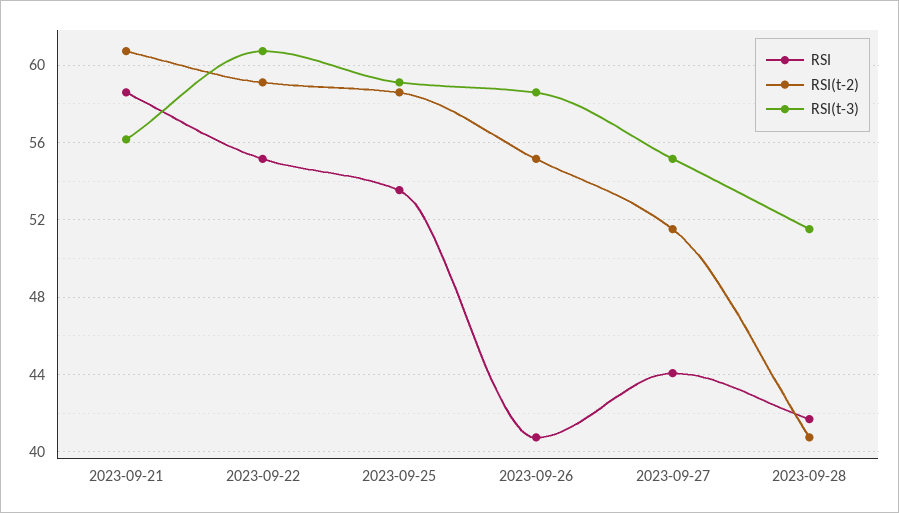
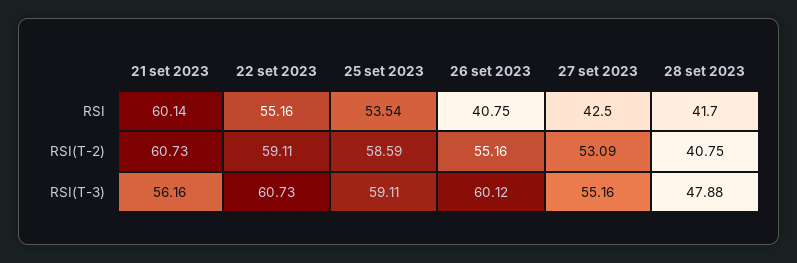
RSI, 2023-09-21: 58.5 -> 60.14
RSI(t-3), 2023-09-26: 58.5 -> 60.12
RSI, 2023-09-27: 44 -> 42.5
RSI(t-2), 2023-09-27: 51.5 -> 53.09
RSI(t-3), 2023-09-28: 51.5 -> 47.88

